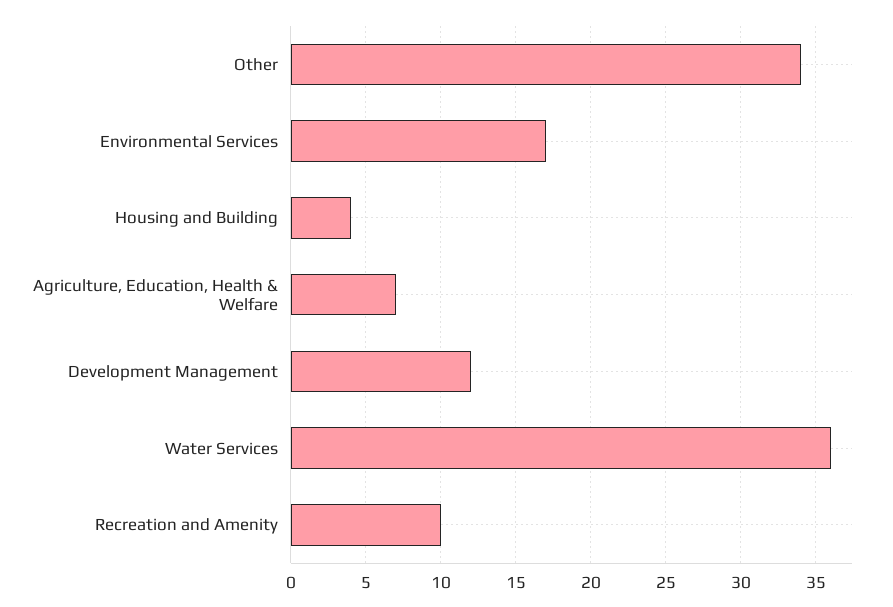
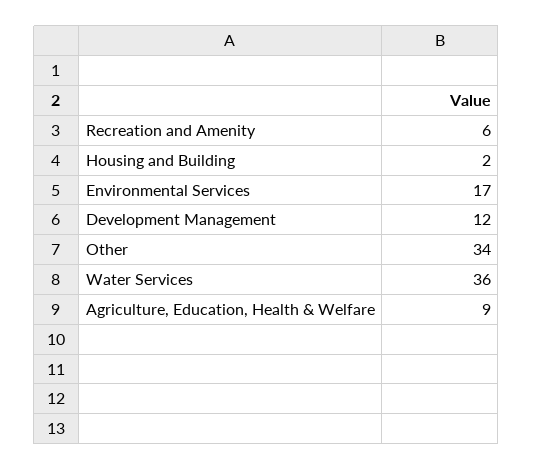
Housing and Building: 4 -> 2
Agriculture, Education, Health & Welfare: 7 -> 9
Recreation and Amenity: 10 -> 6

